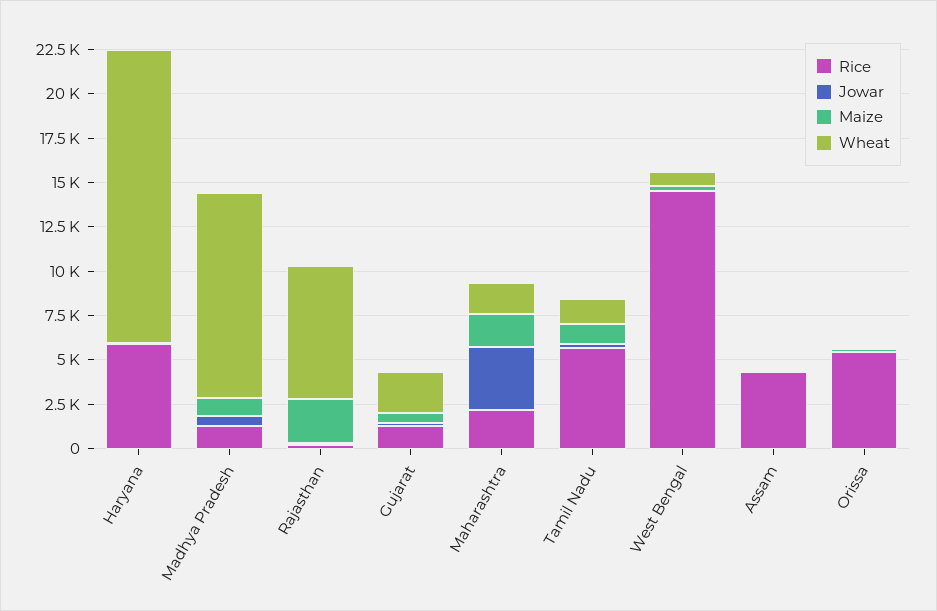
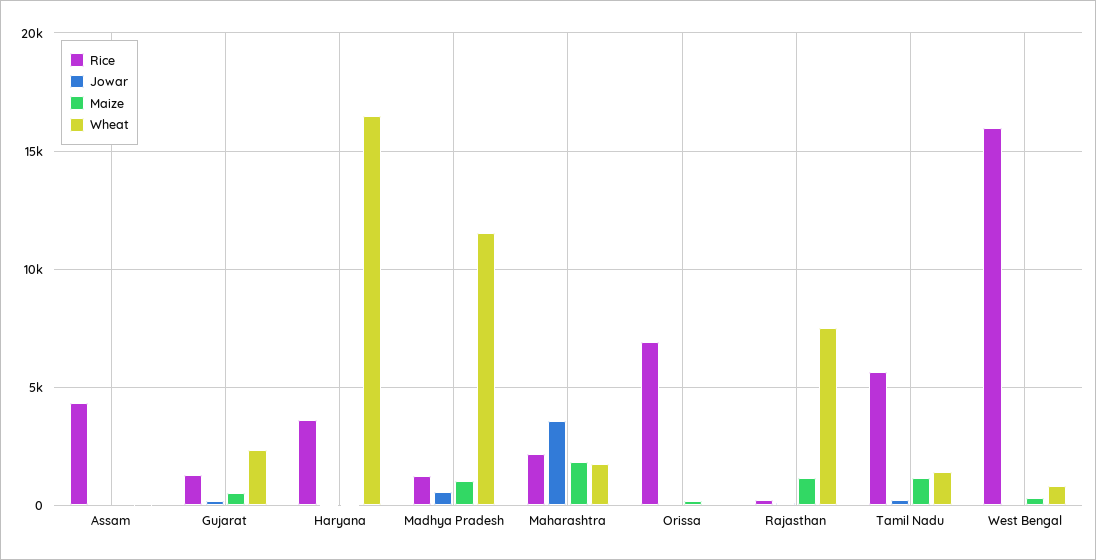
Rice, Haryana: 6000 -> 3500
Maize, Rajasthan: 2500 -> 1000
Rice, West Bengal: 14500 -> 16000
Rice, Orissa: 5500 -> 7000

